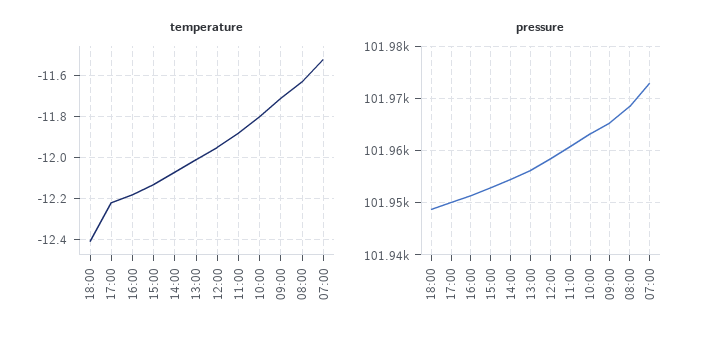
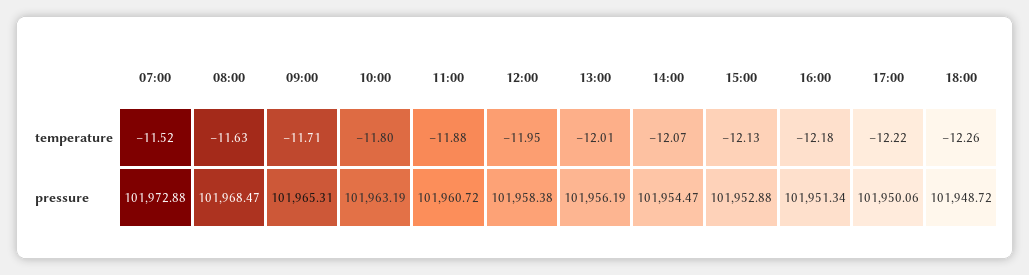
temperature, 18:00: -12.4 -> -12.26

